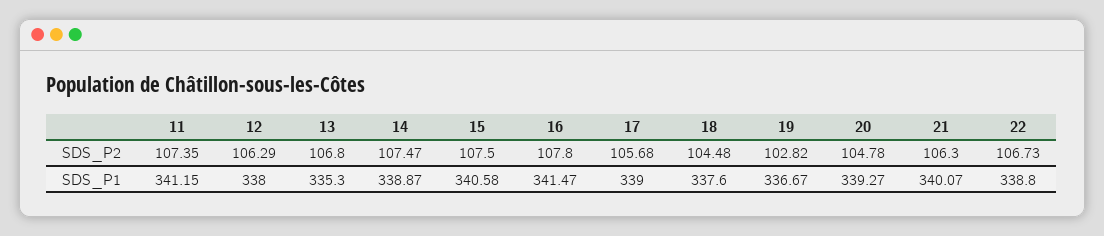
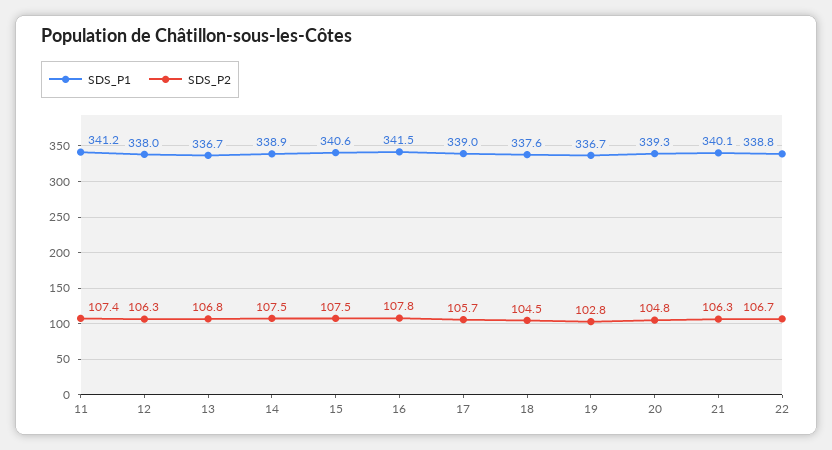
SDS_P1, 13: 335.3 -> 336.7

